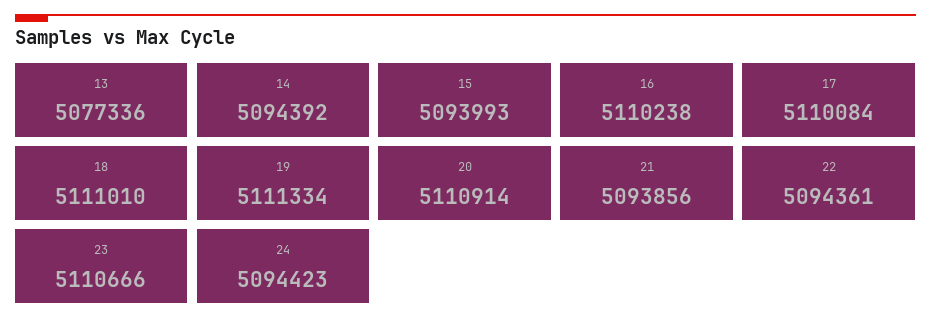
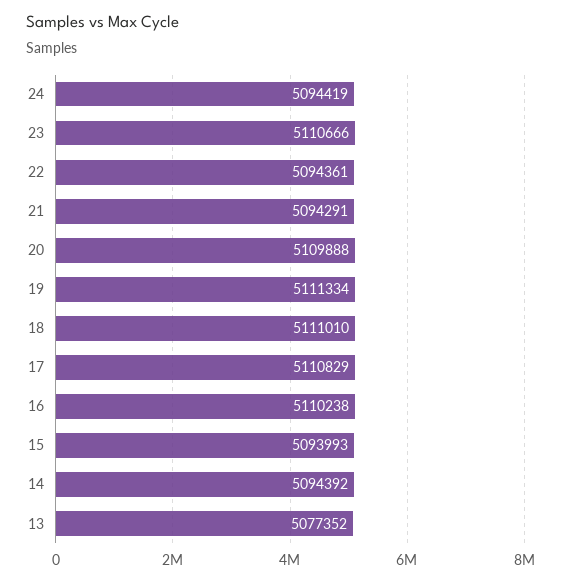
13: 5077336 -> 5077352
17: 5110084 -> 5110829
20: 5110914 -> 5109888
21: 5093856 -> 5094291
24: 5094423 -> 5094419

